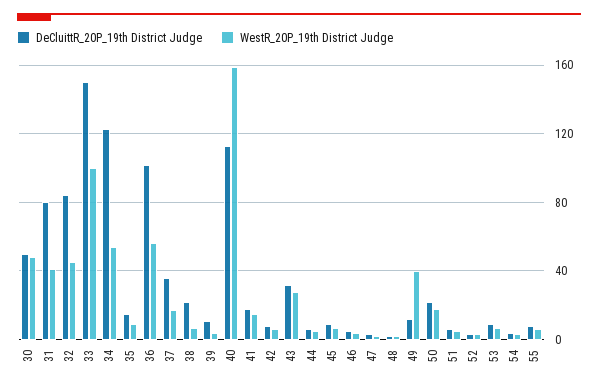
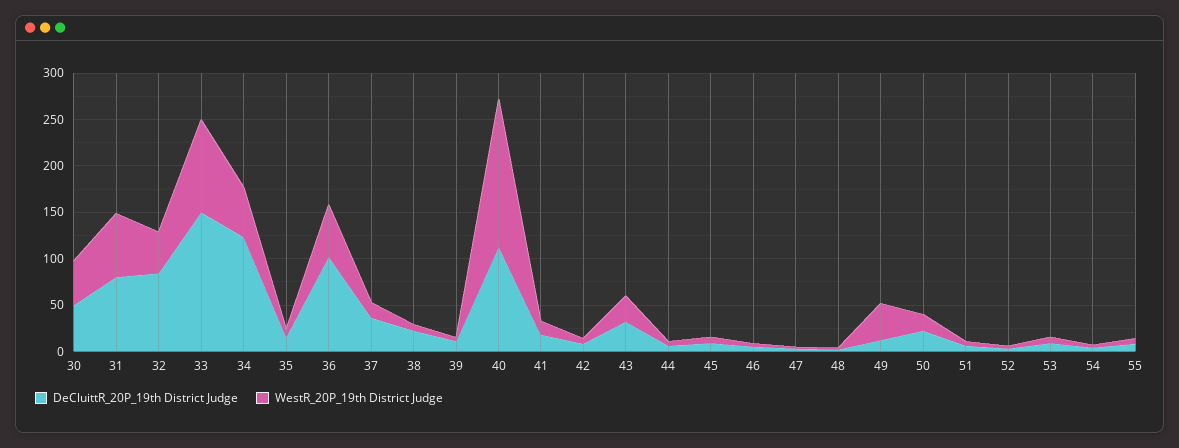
WestR_20P_19th District Judge, 31: 40 -> 70

